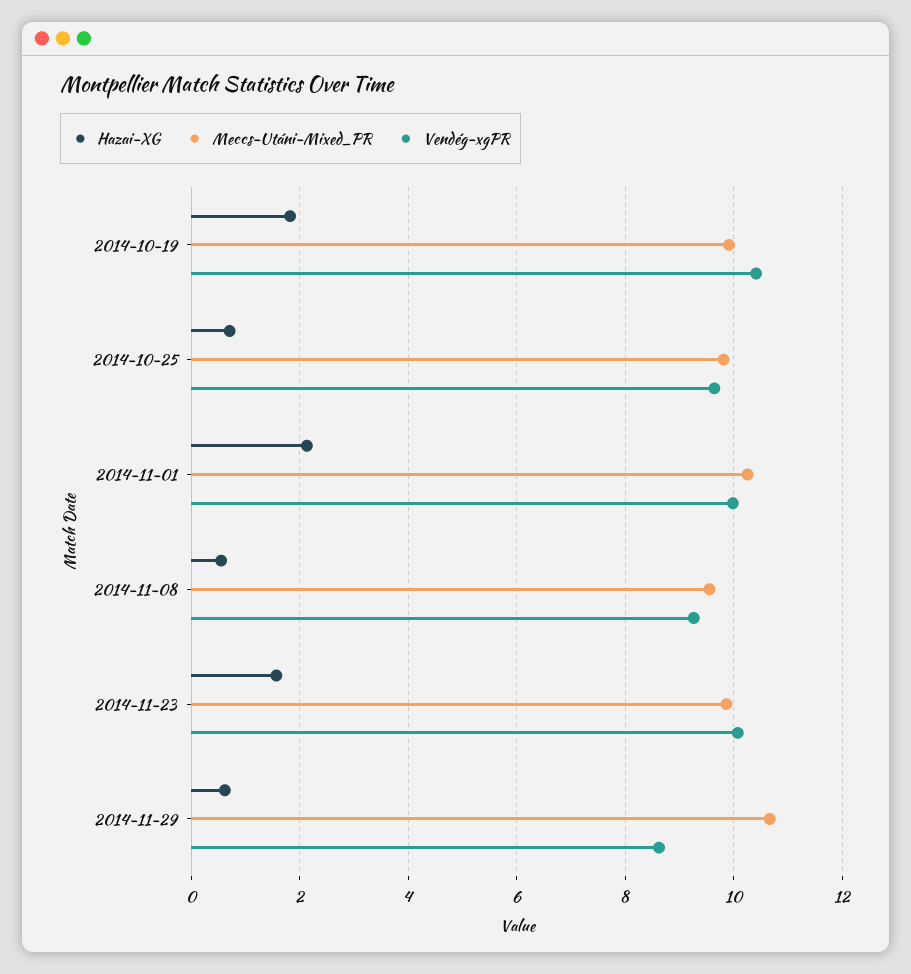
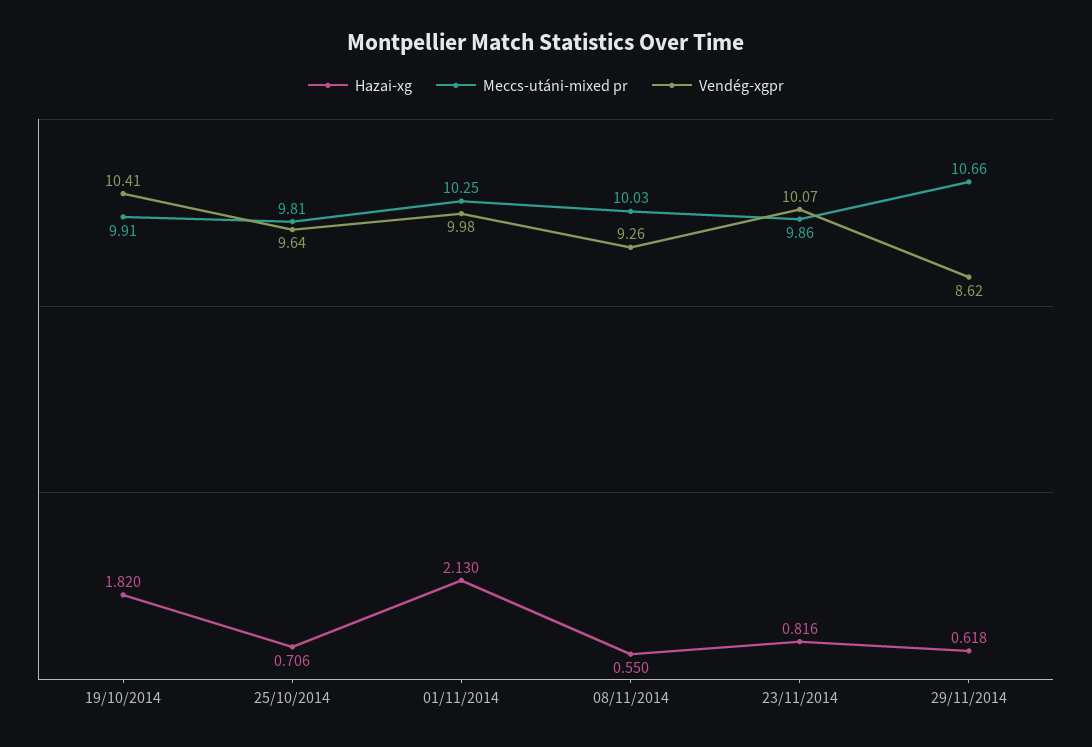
Meccs-Utáni-Mixed_PR, 2014-11-08: 9.6 -> 10.03
Hazai-XG, 2014-11-23: 1.6 -> 0.816

